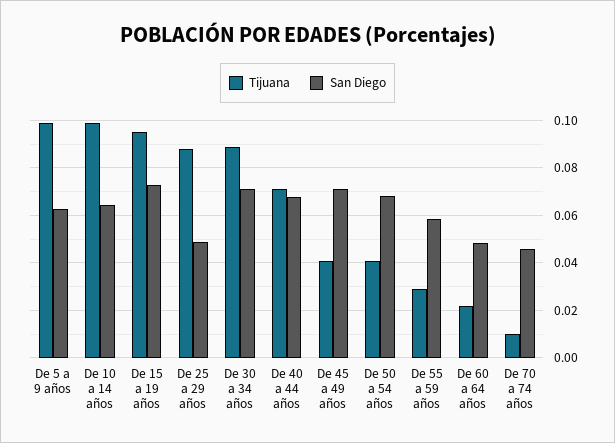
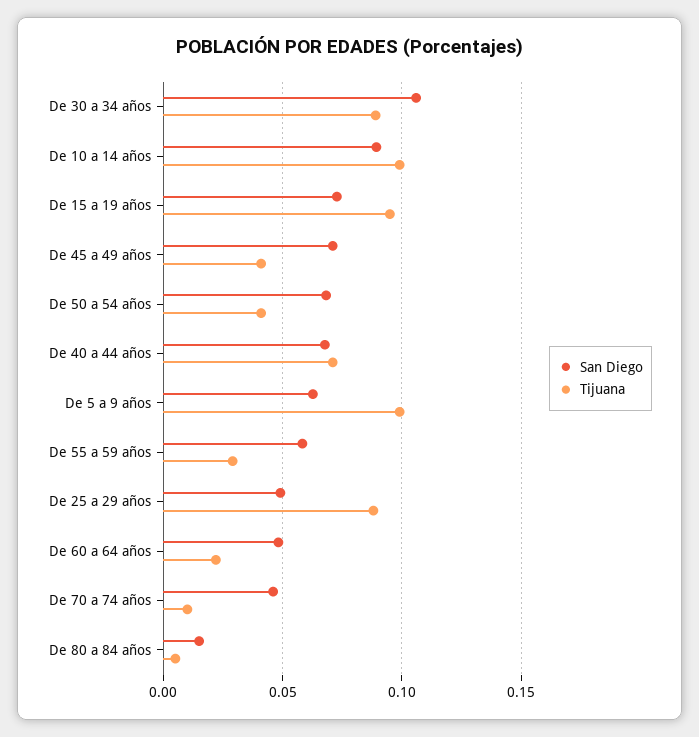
San Diego, De 10 a 14 años: 0.065 -> 0.09
San Diego, De 30 a 34 años: 0.07 -> 0.105
San Diego, De 80 a 84 años: none -> 0.015
Tijuana, De 80 a 84 años: none -> 0.005

